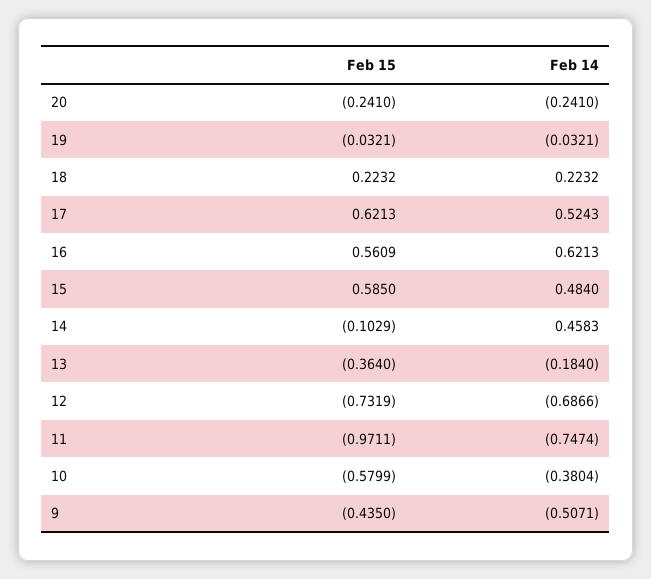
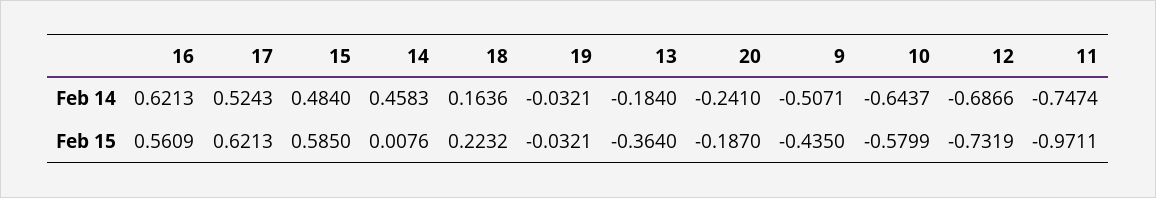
Feb 15, 20: -0.241 -> -0.187
Feb 14, 18: 0.2232 -> 0.1636
Feb 15, 14: -0.1029 -> 0.0076
Feb 14, 10: -0.3804 -> -0.6437

